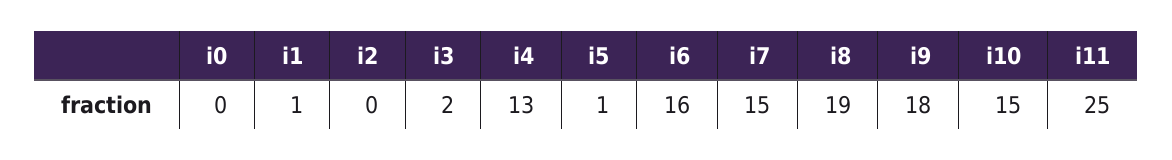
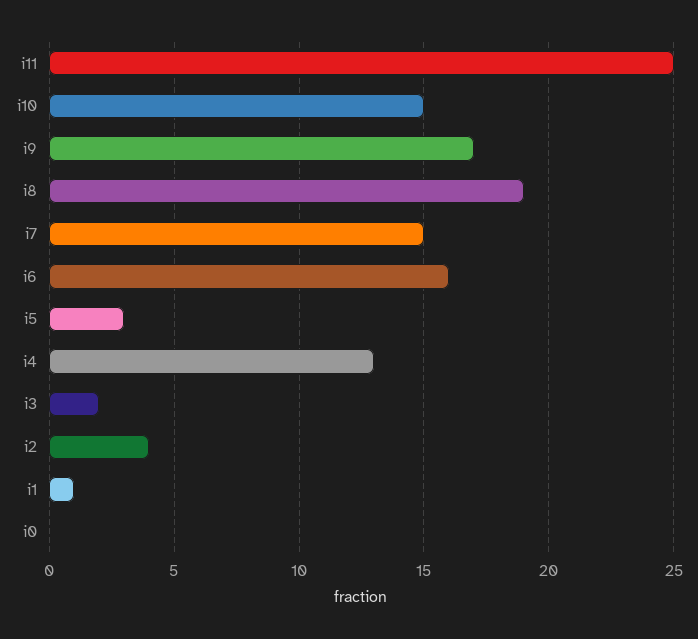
i2: 0 -> 4
i5: 1 -> 3
i9: 18 -> 17

